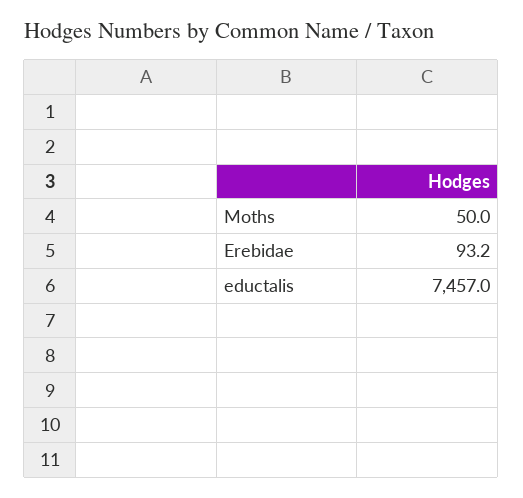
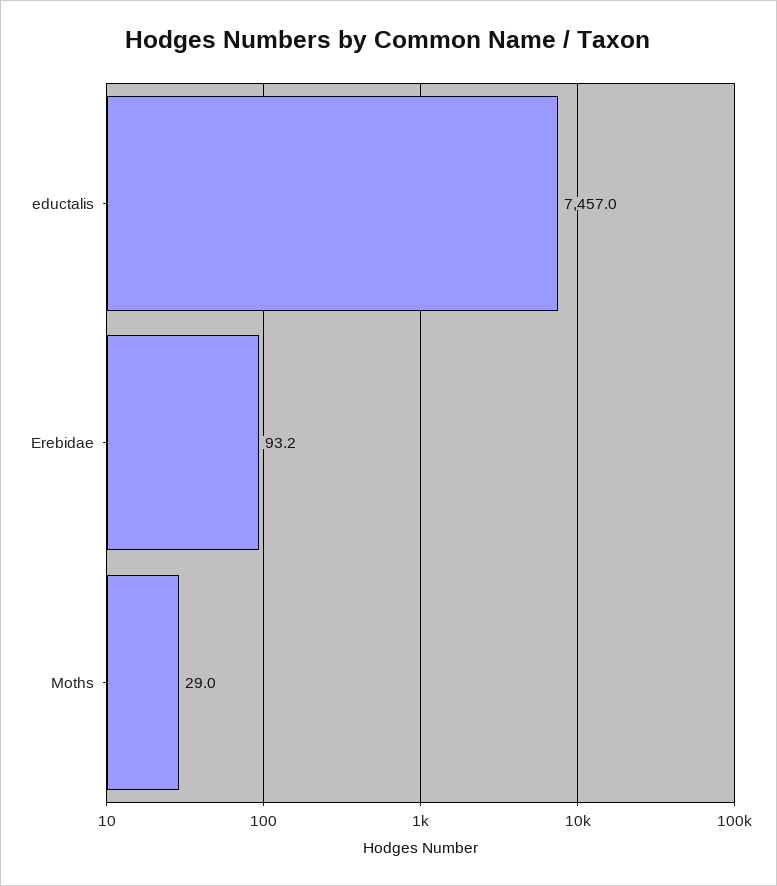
Moths: 50 -> 29

